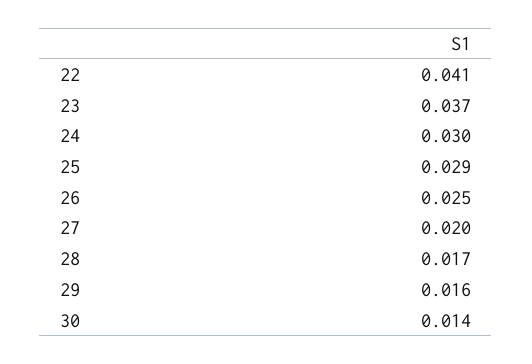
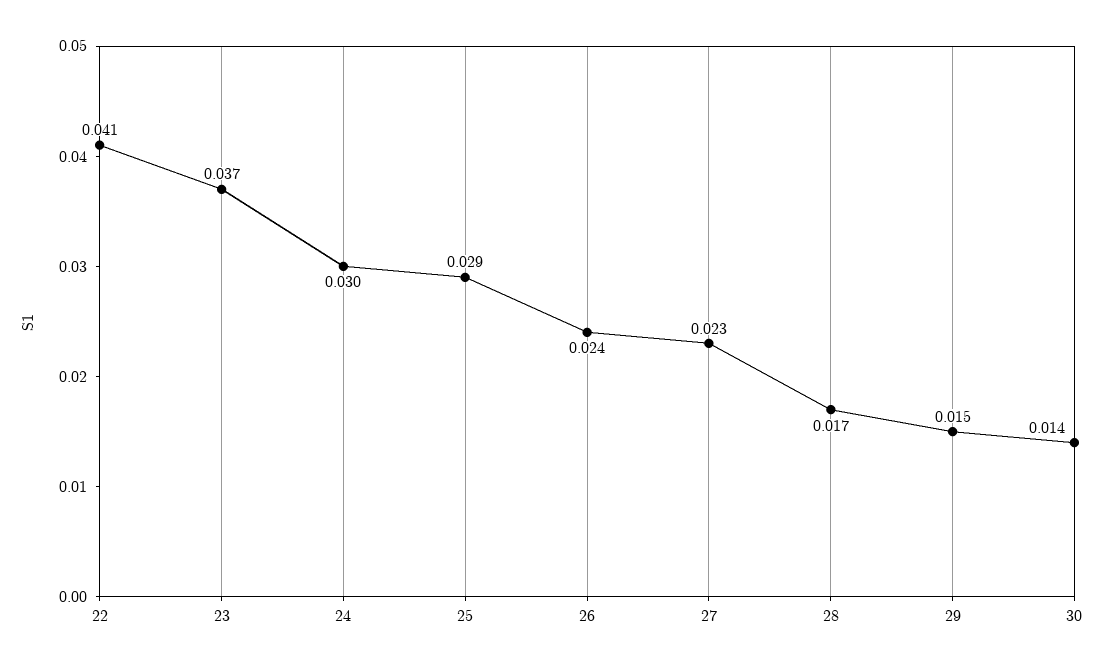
26: 0.025 -> 0.024
27: 0.02 -> 0.023
29: 0.016 -> 0.015

